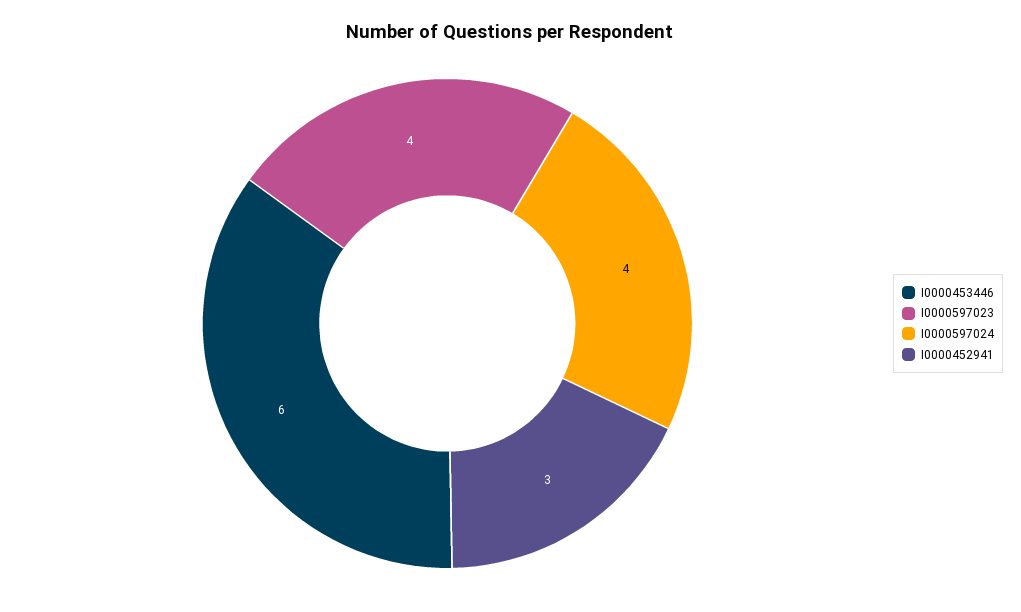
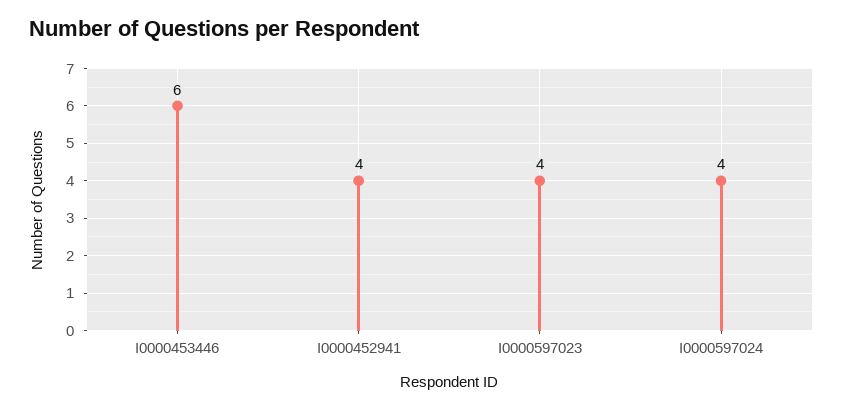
I0000452941: 3 -> 4

